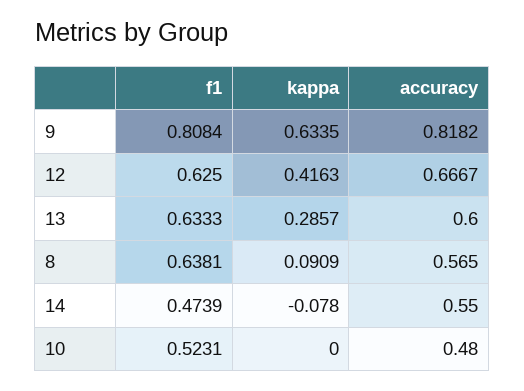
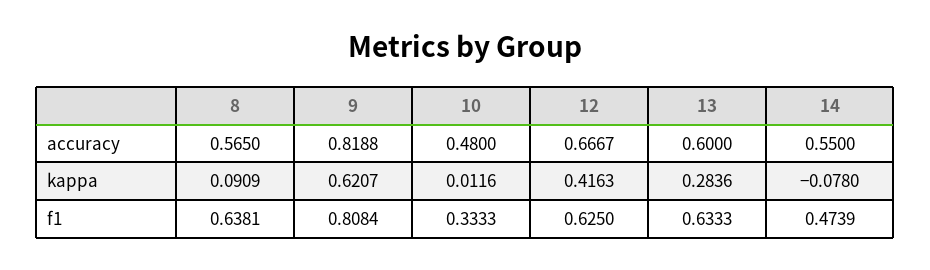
kappa, 9: 0.6335 -> 0.6207
accuracy, 9: 0.8182 -> 0.8188
kappa, 13: 0.2857 -> 0.2836
f1, 10: 0.5231 -> 0.3333
kappa, 10: 0 -> 0.0116

